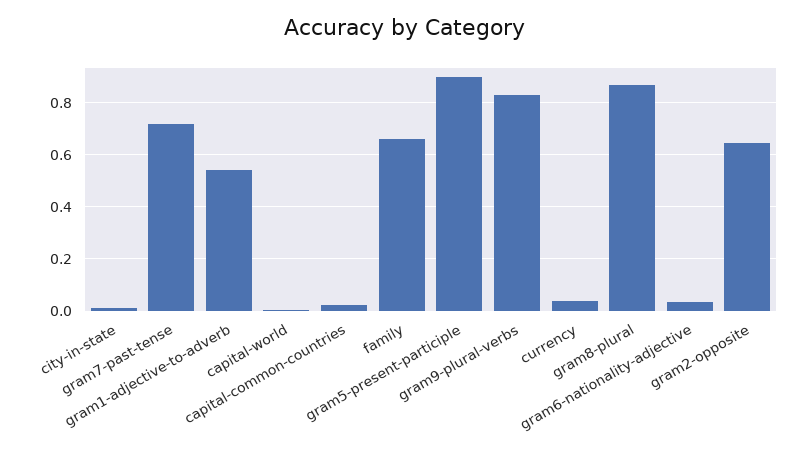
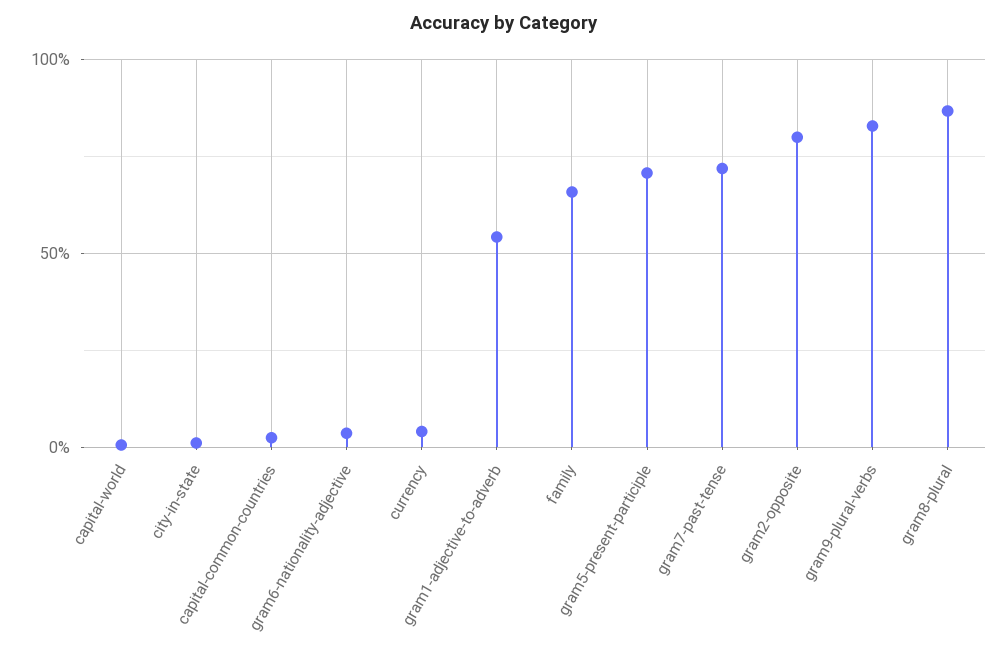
gram5-present-participle: 0.9 -> 0.7
gram2-opposite: 0.65 -> 0.8

